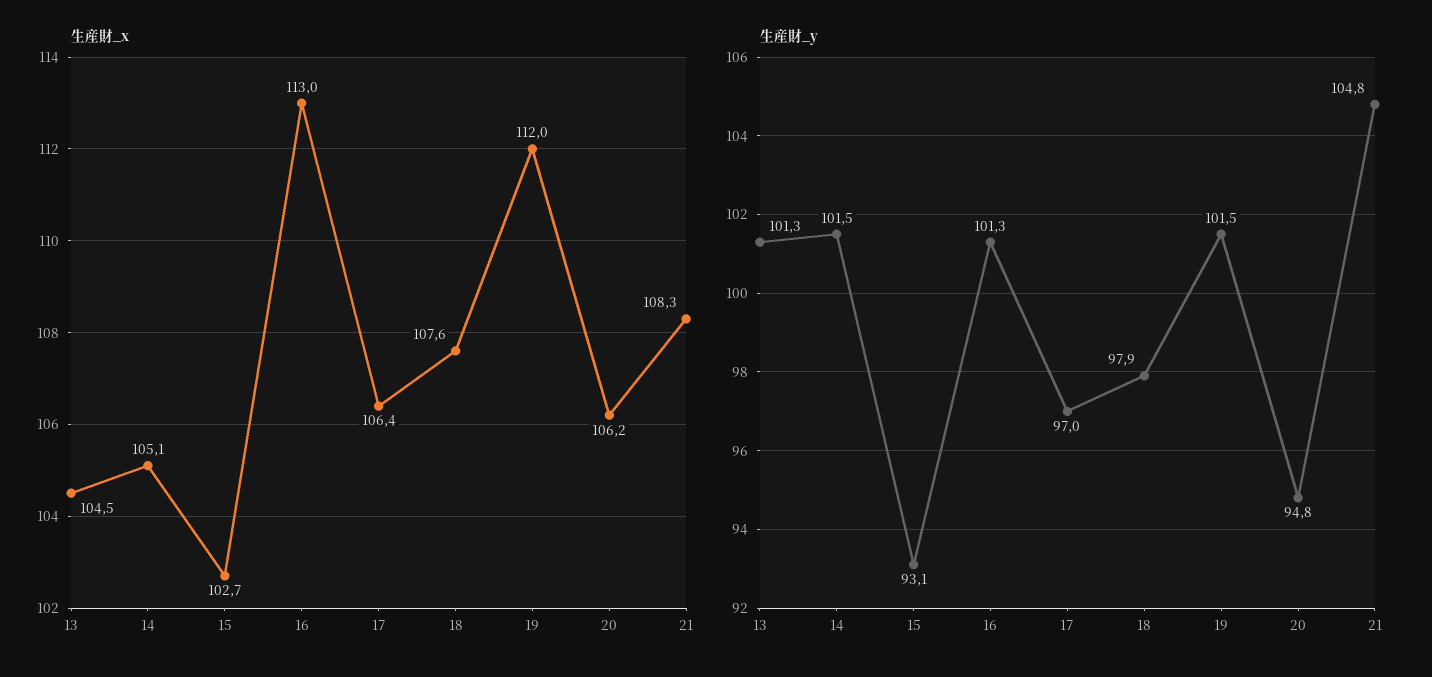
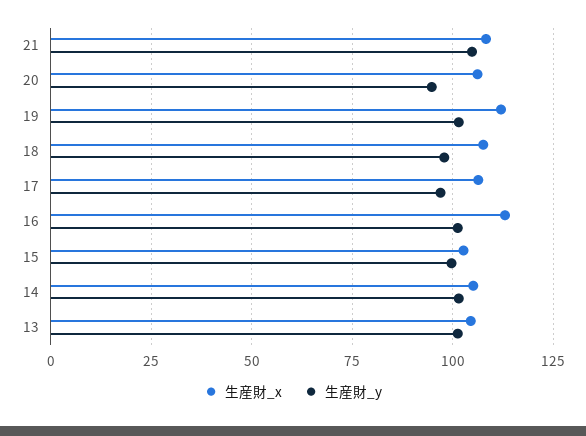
生産財_y, 15: 93.1 -> 100

